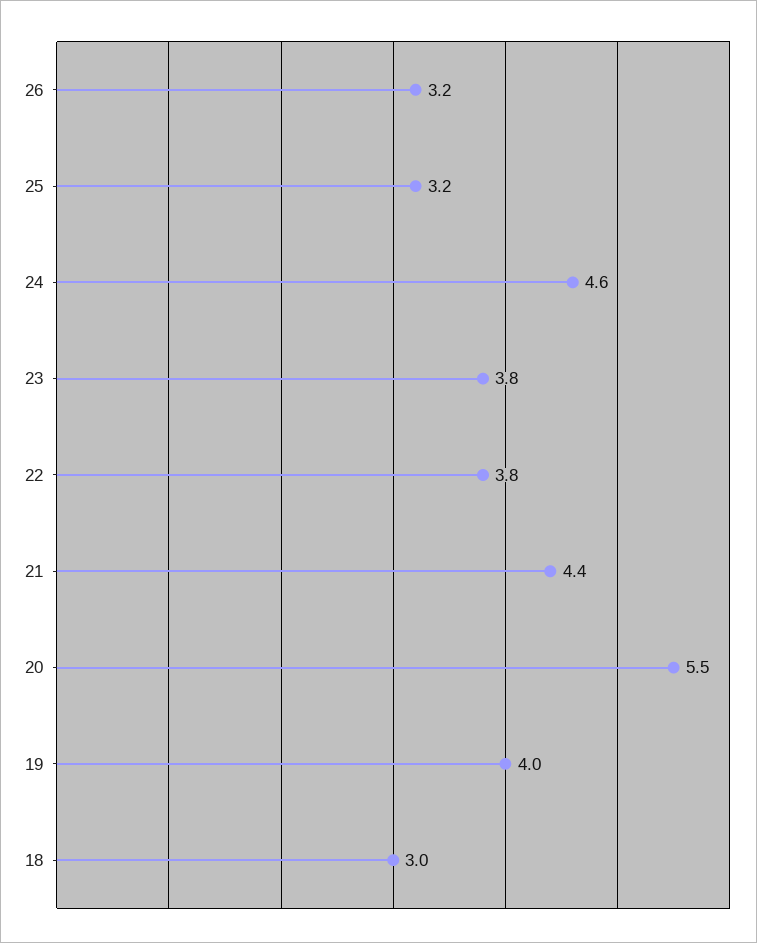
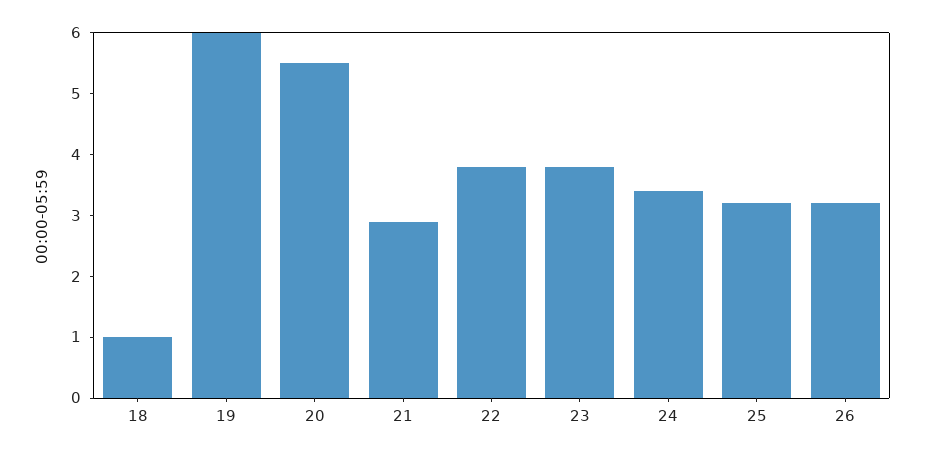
24: 4.6 -> 3.5
21: 4.4 -> 3
19: 4 -> 6
18: 3 -> 1

